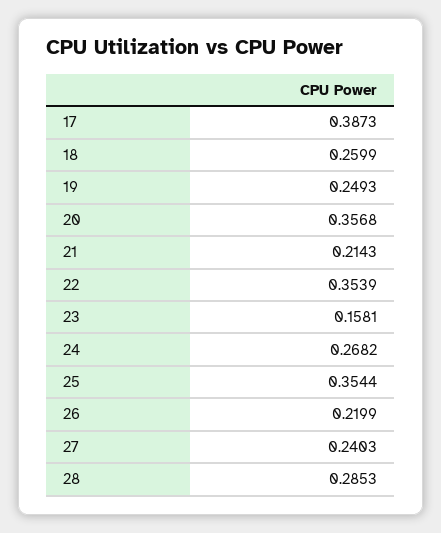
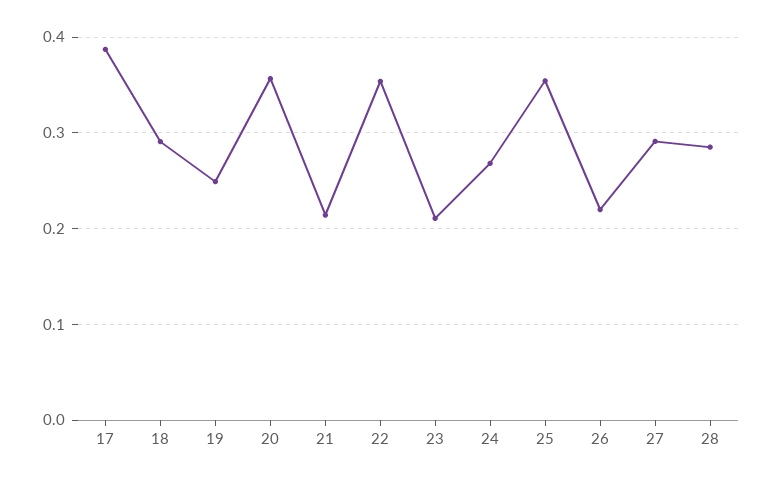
18: 0.2599 -> 0.29
23: 0.1581 -> 0.21
27: 0.2403 -> 0.29

